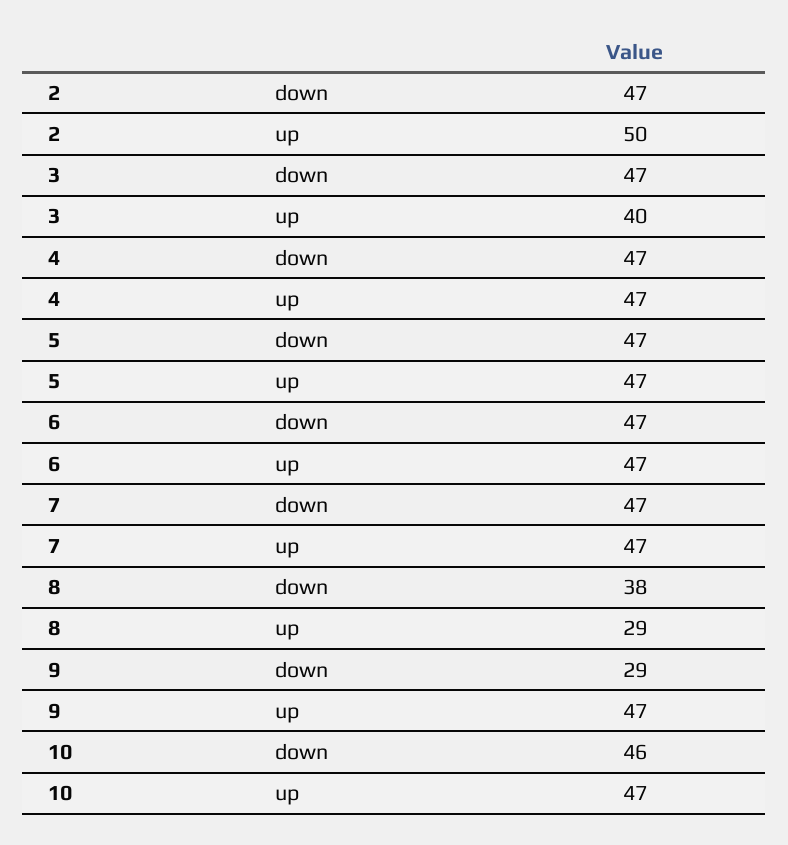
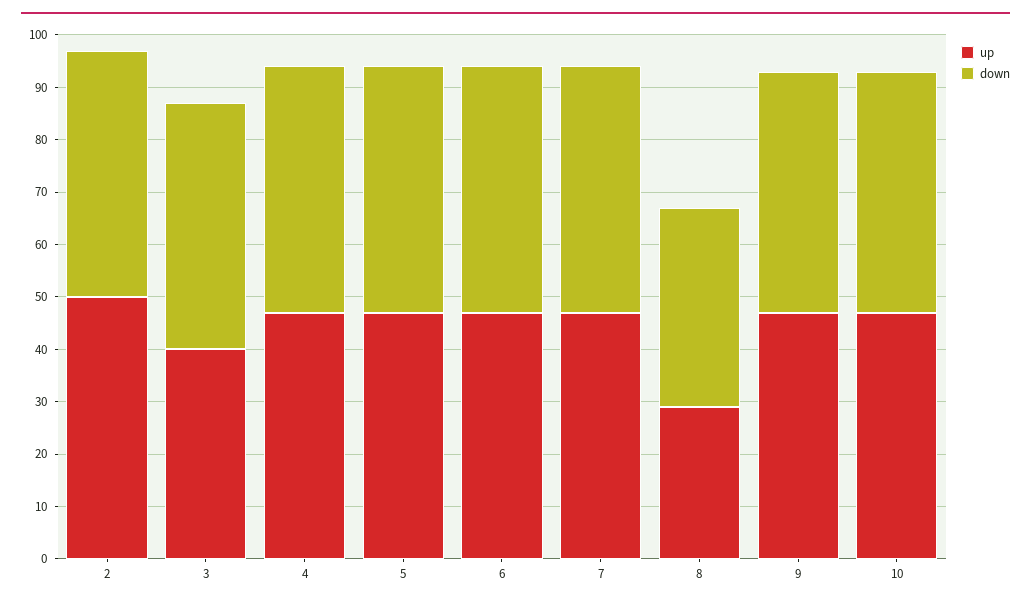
down, 9: 29 -> 45

